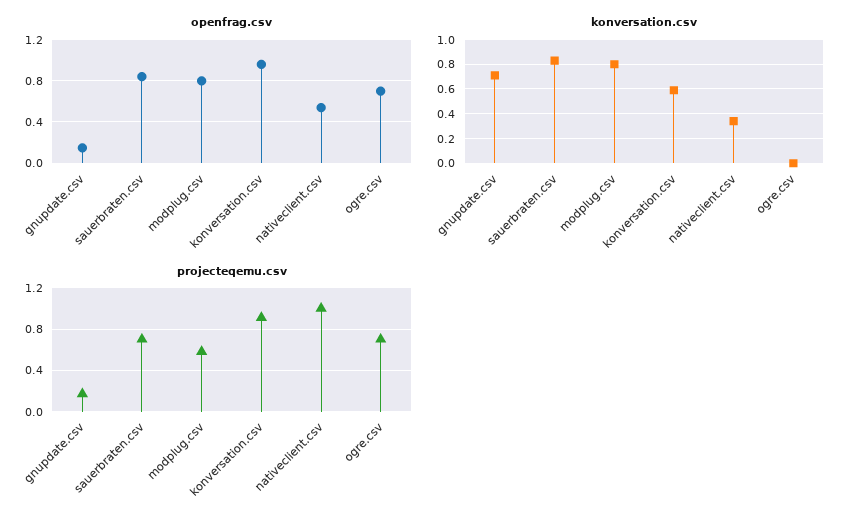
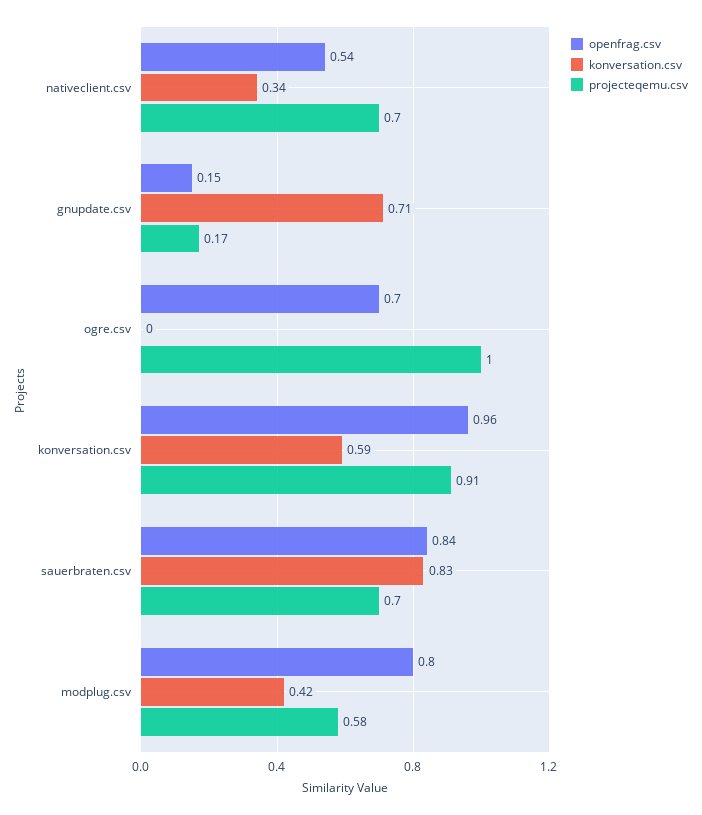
konversation.csv, modplug.csv: 0.8 -> 0.42
projecteqemu.csv, nativeclient.csv: 1 -> 0.7
projecteqemu.csv, ogre.csv: 0.7 -> 1

